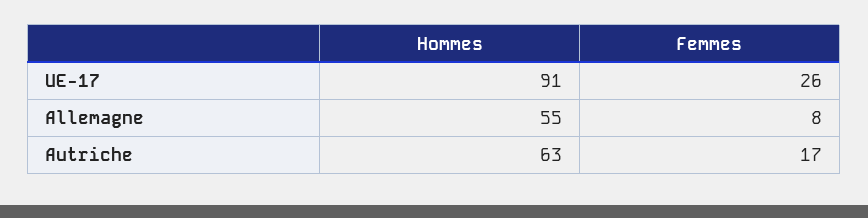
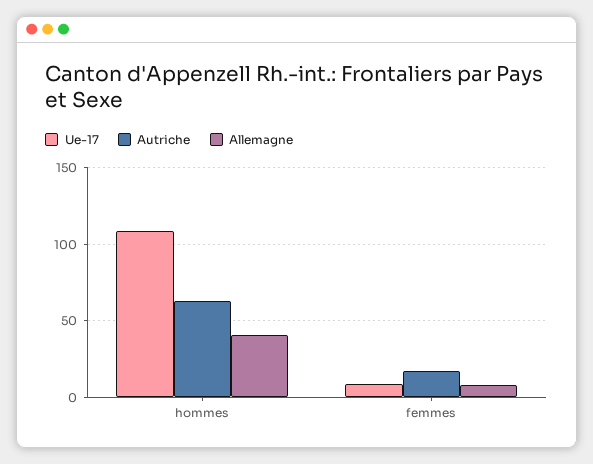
UE-17, Hommes: 91 -> 110
UE-17, Femmes: 26 -> 10
Allemagne, Hommes: 55 -> 40

